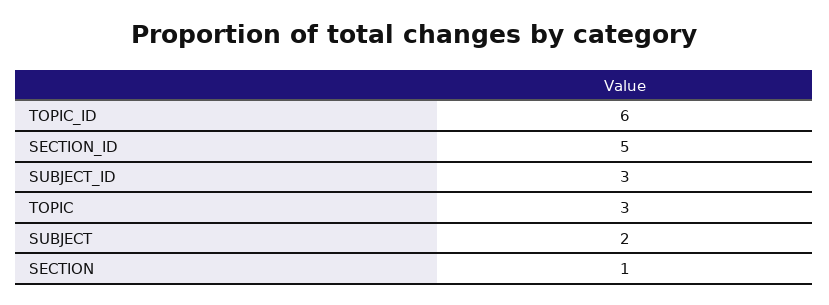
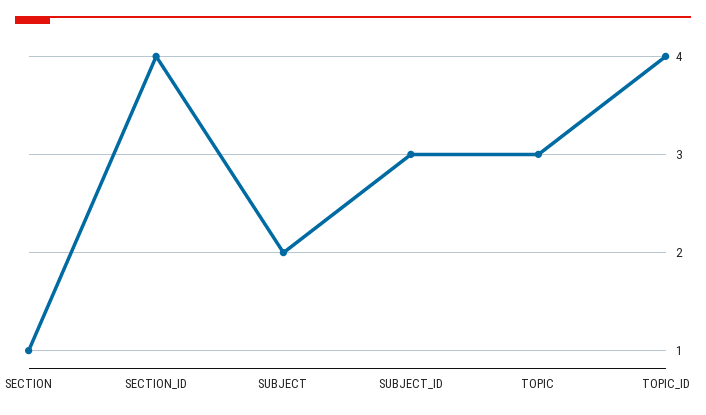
TOPIC_ID: 6 -> 4
SECTION_ID: 5 -> 4

